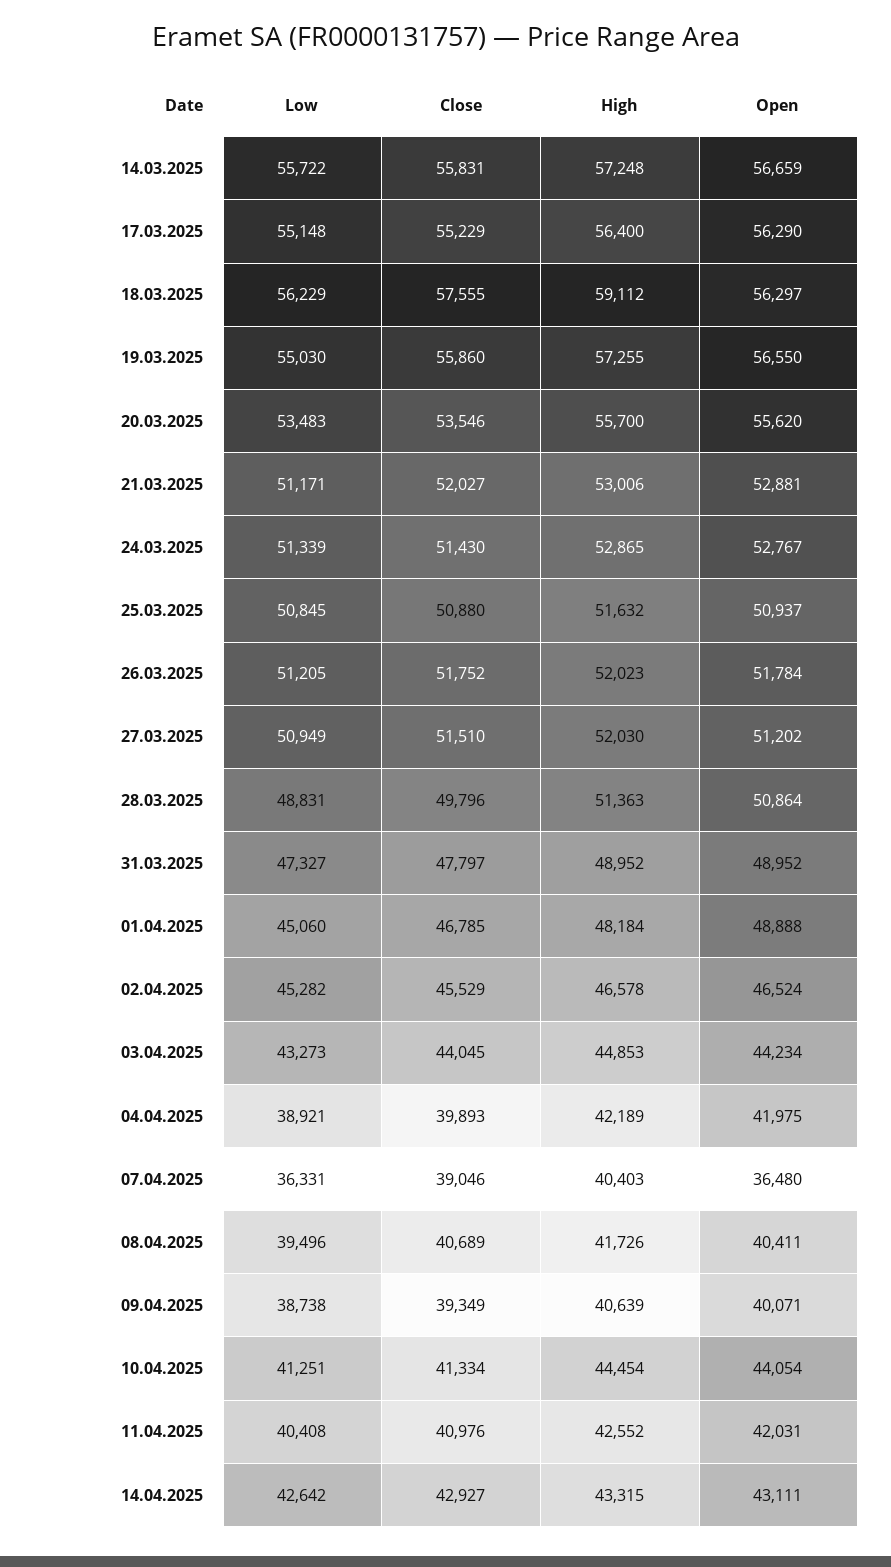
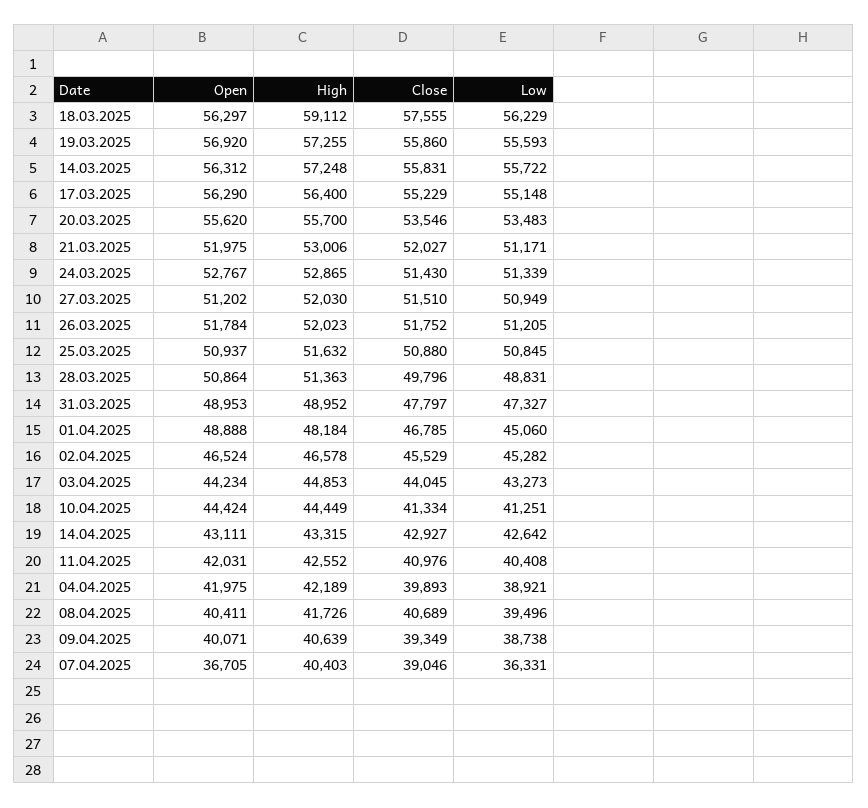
Open, 14.03.2025: 56659 -> 56312
Low, 19.03.2025: 55030 -> 55593
Open, 19.03.2025: 56550 -> 56920
Open, 21.03.2025: 52881 -> 51975
Open, 31.03.2025: 48952 -> 48953
Open, 07.04.2025: 36480 -> 36705
High, 10.04.2025: 44454 -> 44449
Open, 10.04.2025: 44054 -> 44424

